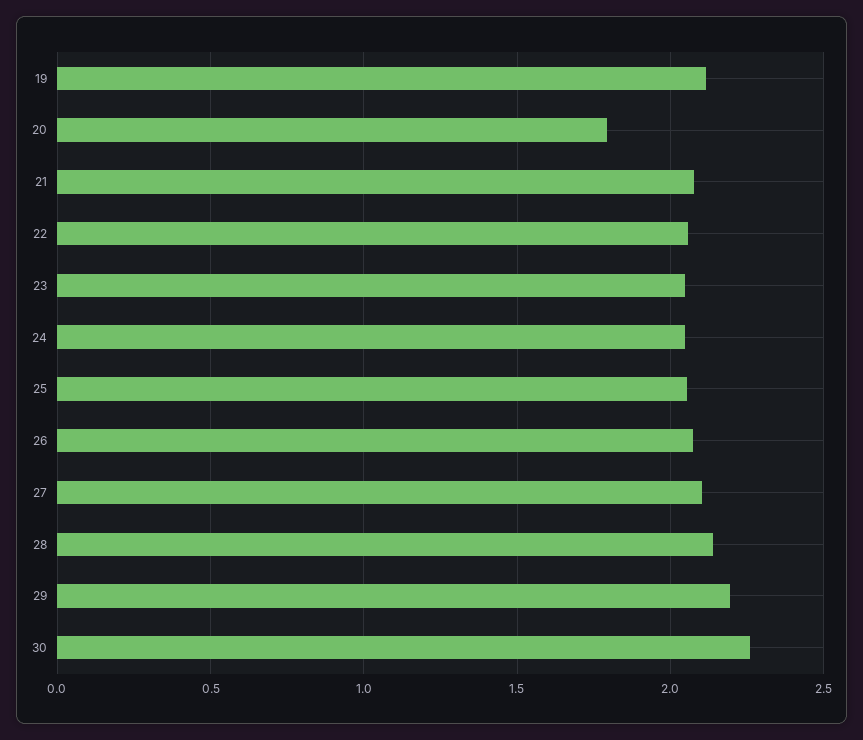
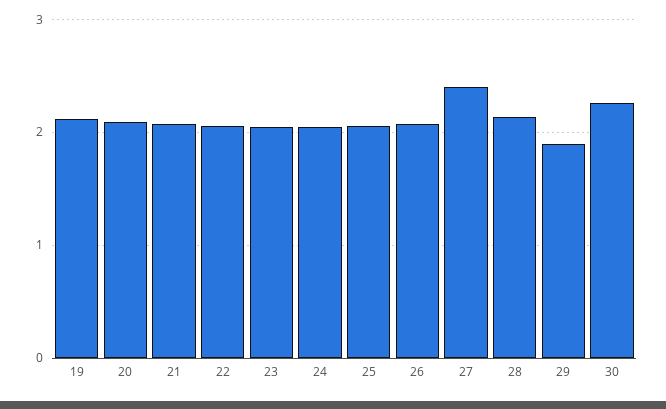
20: 1.8 -> 2.1
27: 2.1 -> 2.4
29: 2.2 -> 1.9

